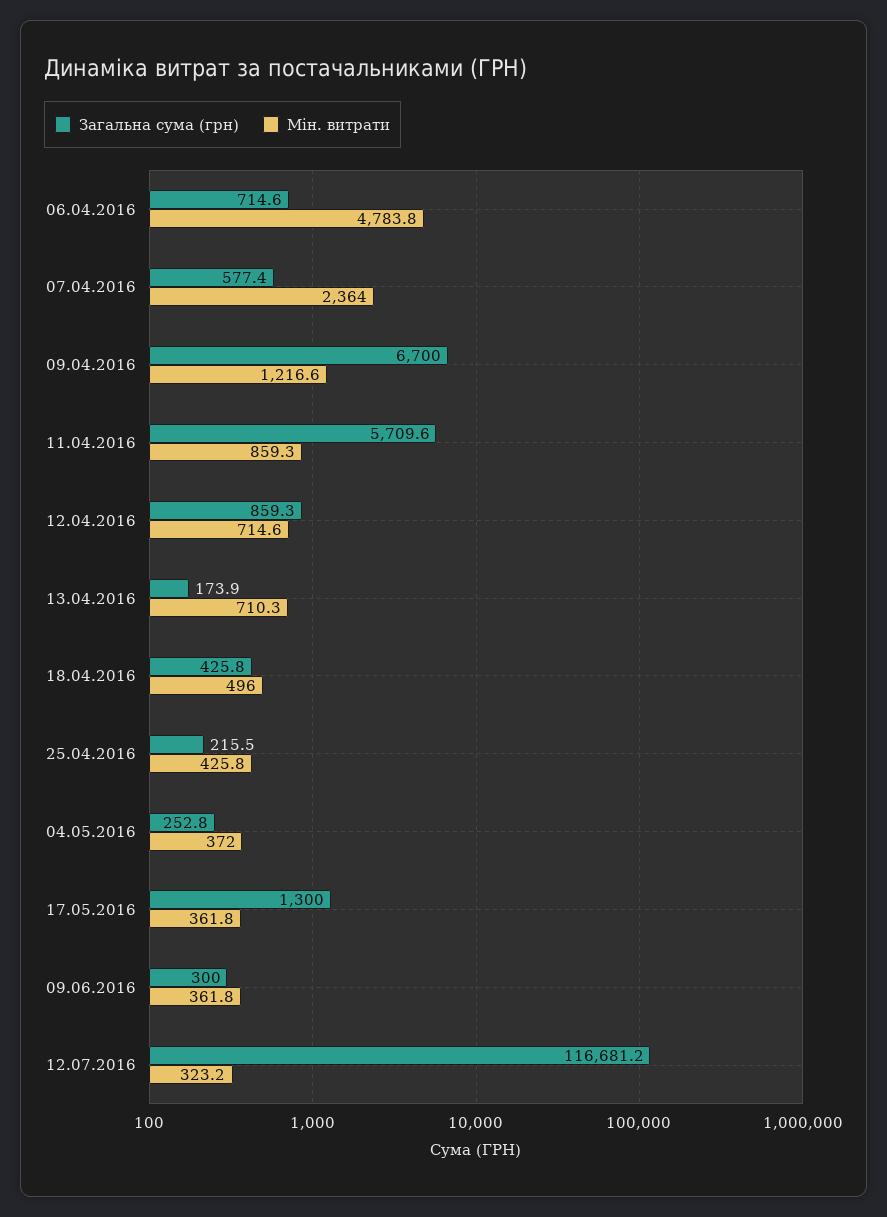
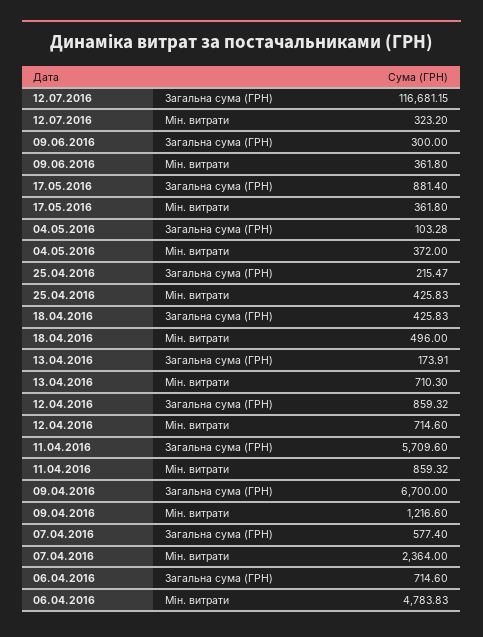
Загальна сума (грн), 04.05.2016: 252.8 -> 103.28
Загальна сума (грн), 17.05.2016: 1300 -> 881.4

